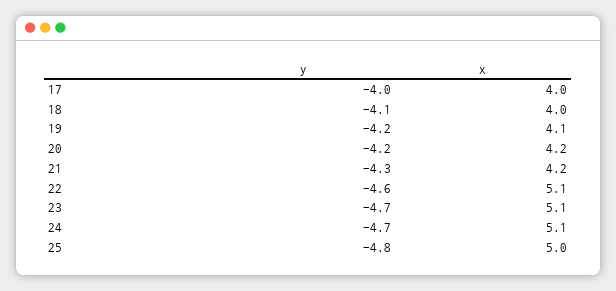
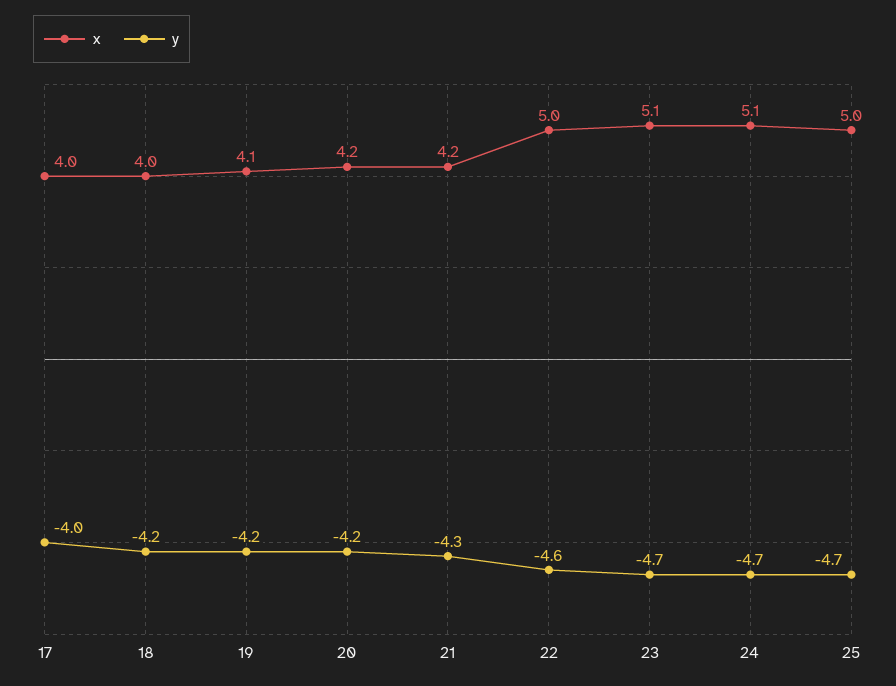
y, 18: -4.1 -> -4.2
x, 22: 5.1 -> 5
y, 25: -4.8 -> -4.7

